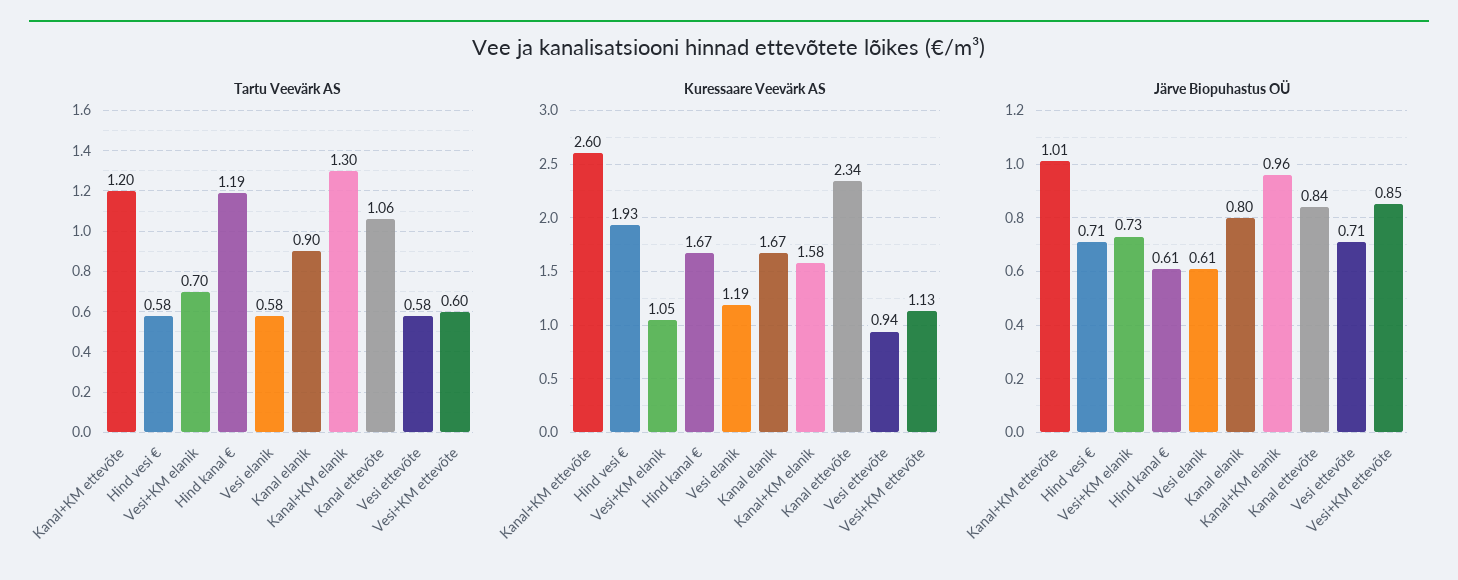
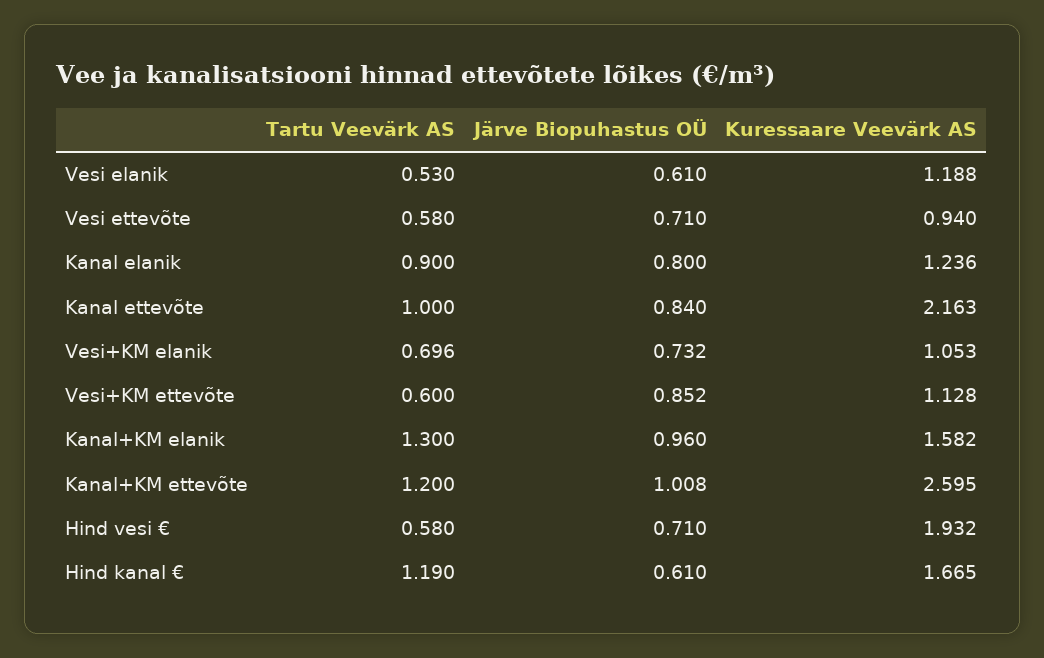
Tartu Veevärk AS, Vesi elanik: 0.58 -> 0.53
Tartu Veevärk AS, Kanal ettevõte: 1.06 -> 1
Kuressaare Veevärk AS, Kanal elanik: 1.67 -> 1.236
Kuressaare Veevärk AS, Kanal ettevõte: 2.34 -> 2.163

